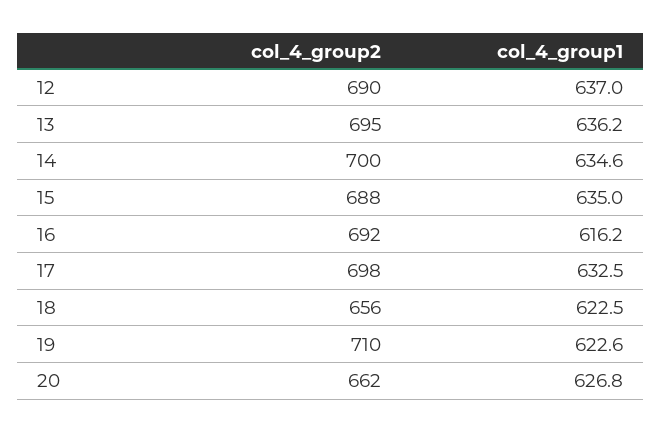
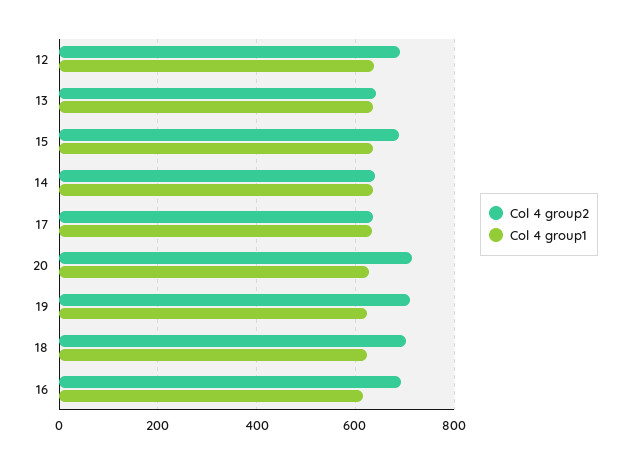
col_4_group2, 13: 695 -> 640
col_4_group2, 14: 700 -> 640
col_4_group2, 17: 698 -> 640
col_4_group2, 18: 656 -> 700
col_4_group2, 20: 662 -> 720

